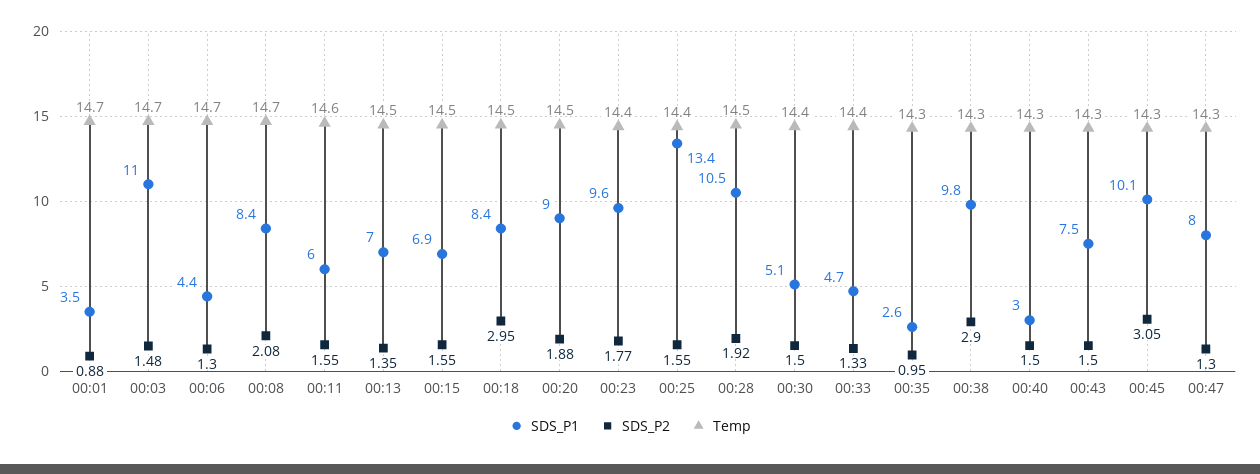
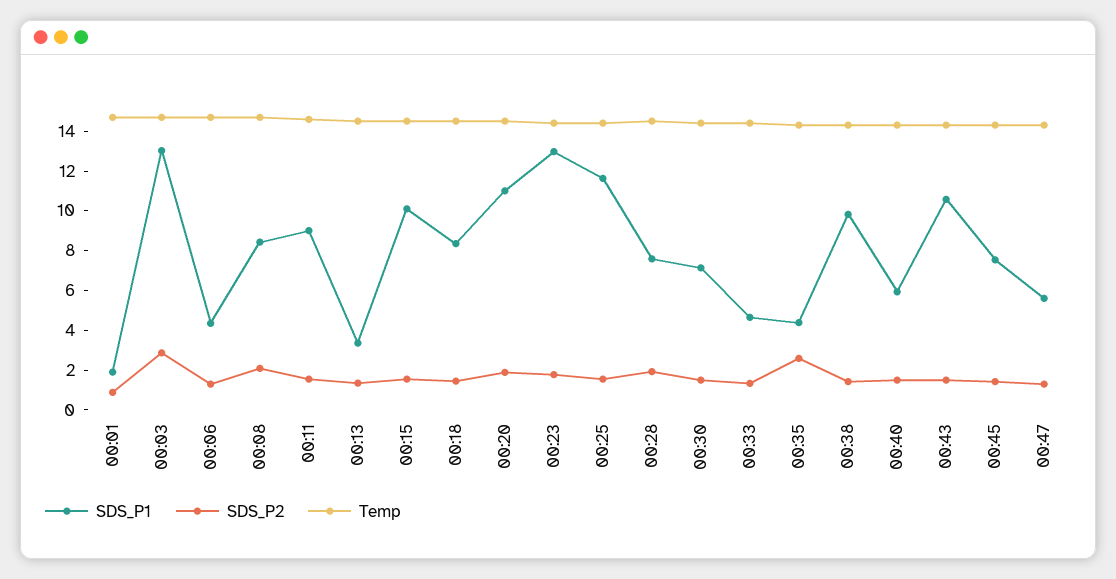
SDS_P1, 00:01: 3.5 -> 2
SDS_P1, 00:03: 11 -> 13
SDS_P2, 00:03: 1.48 -> 3
SDS_P1, 00:11: 6 -> 9
SDS_P1, 00:13: 7 -> 3.5
SDS_P1, 00:15: 6.9 -> 10
SDS_P2, 00:18: 2.95 -> 1.5
SDS_P1, 00:20: 9 -> 11
SDS_P1, 00:23: 9.6 -> 13
SDS_P1, 00:25: 13.4 -> 11.5
SDS_P1, 00:28: 10.5 -> 7.5
SDS_P1, 00:30: 5.1 -> 7
SDS_P1, 00:35: 2.6 -> 4.5
SDS_P2, 00:35: 0.95 -> 2.5
SDS_P2, 00:38: 2.9 -> 1.5
SDS_P1, 00:40: 3 -> 6
SDS_P1, 00:43: 7.5 -> 10.5
SDS_P1, 00:45: 10.1 -> 7.5
SDS_P2, 00:45: 3.05 -> 1.5
SDS_P1, 00:47: 8 -> 5.5

